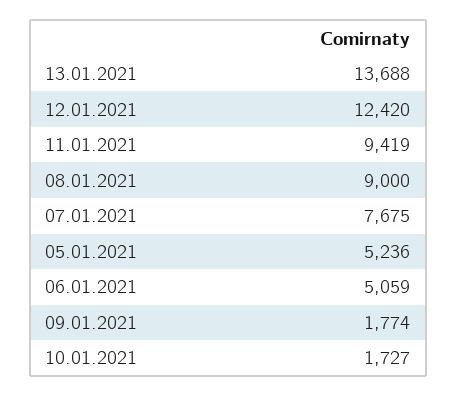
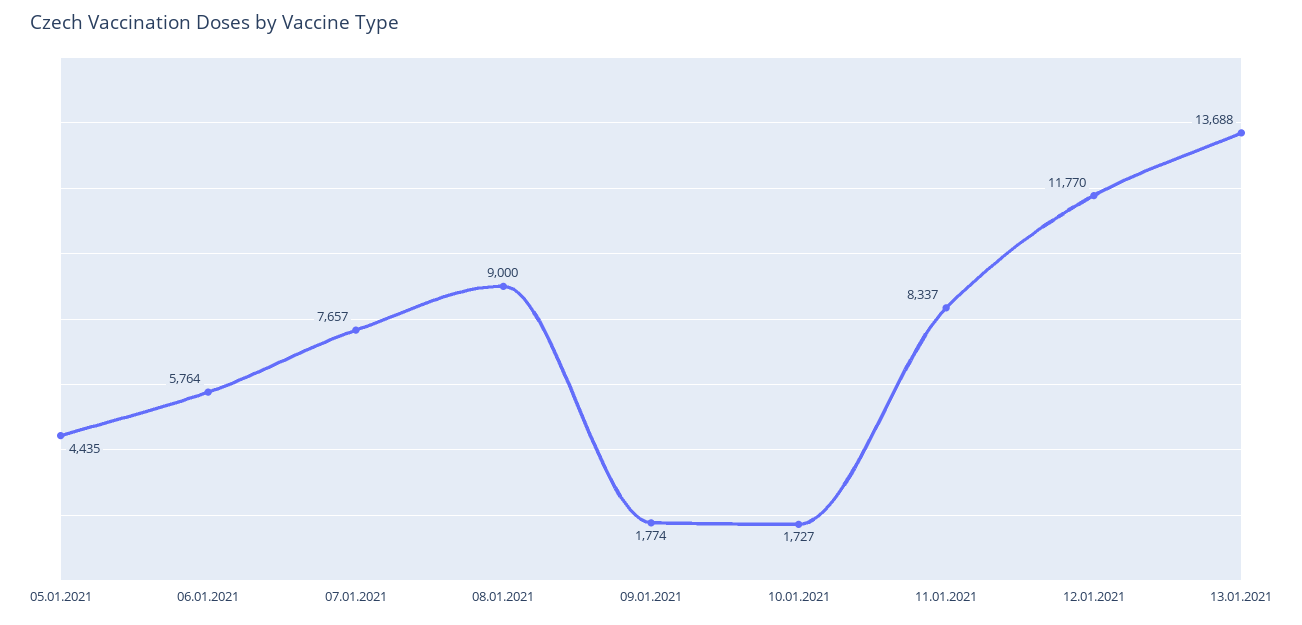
12.01.2021: 12420 -> 11770
11.01.2021: 9419 -> 8337
07.01.2021: 7675 -> 7657
05.01.2021: 5236 -> 4435
06.01.2021: 5059 -> 5764

